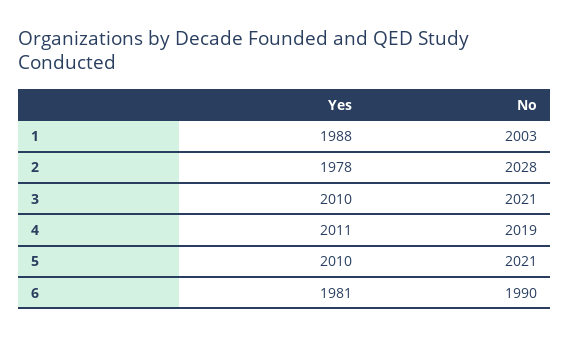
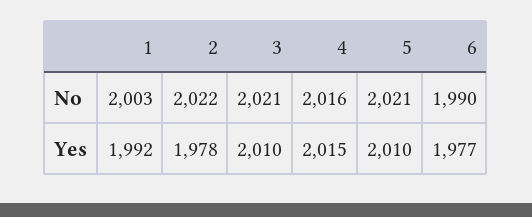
Yes, 1: 1988 -> 1992
No, 2: 2028 -> 2022
Yes, 4: 2011 -> 2015
No, 4: 2019 -> 2016
Yes, 6: 1981 -> 1977

